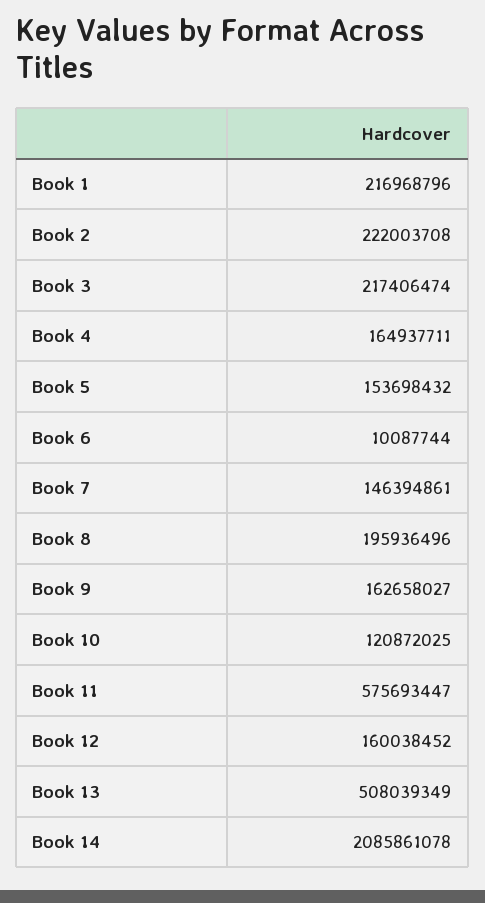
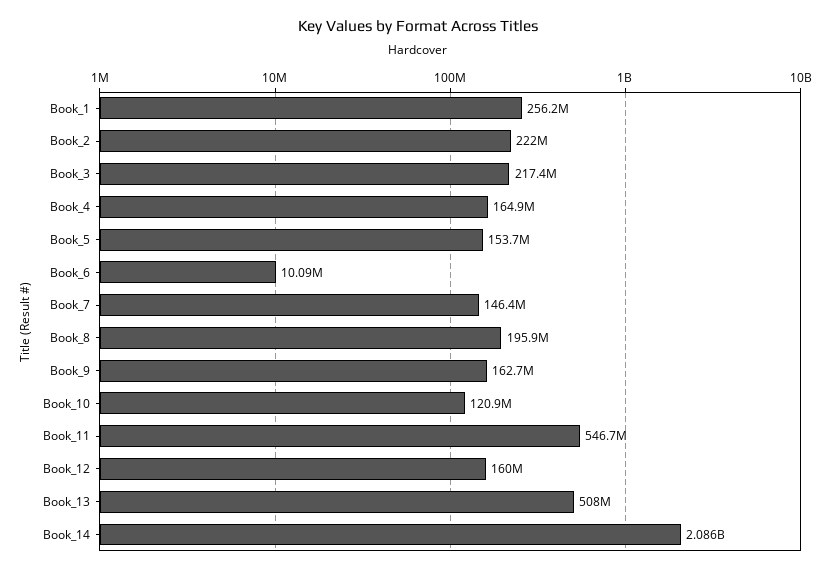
Book 1: 216968796 -> 256200000
Book 11: 575693447 -> 546700000

